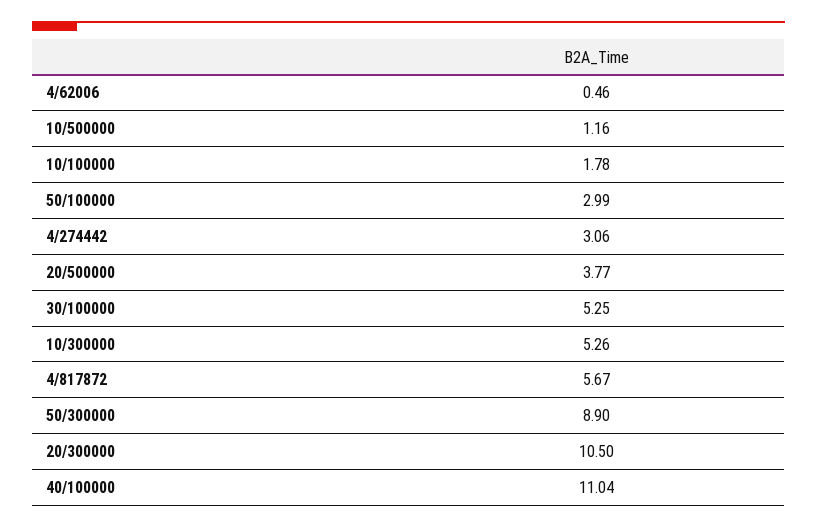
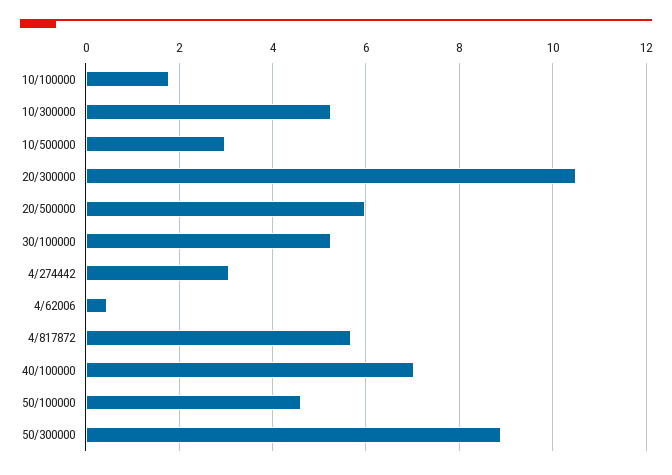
10/500000: 1.16 -> 3
50/100000: 2.99 -> 4.6
20/500000: 3.77 -> 6
40/100000: 11.04 -> 7

